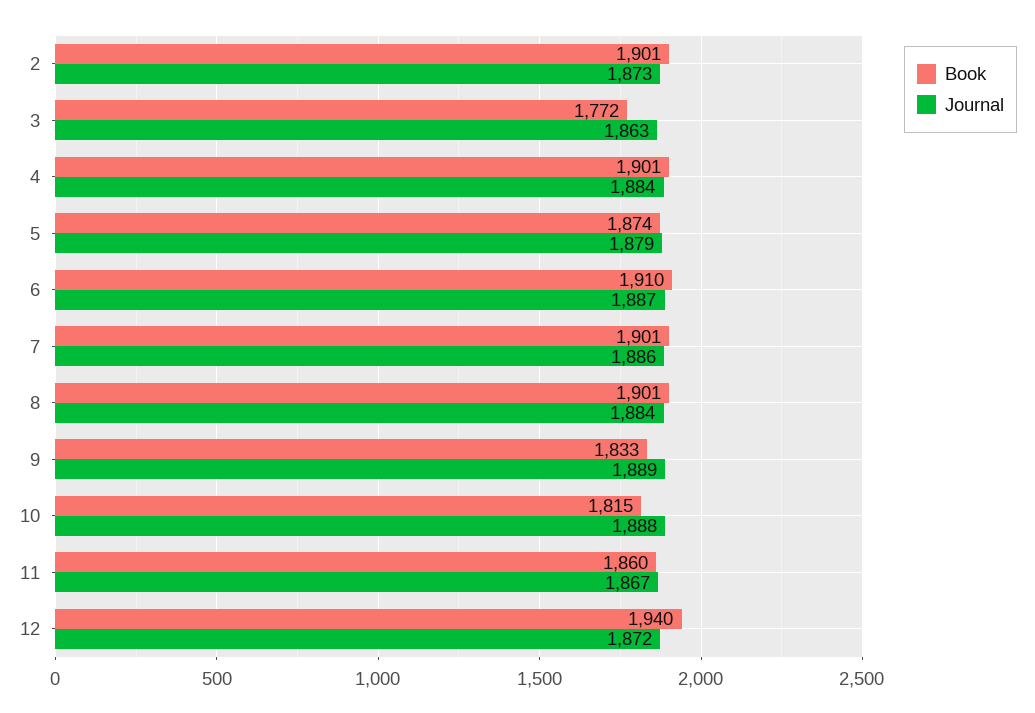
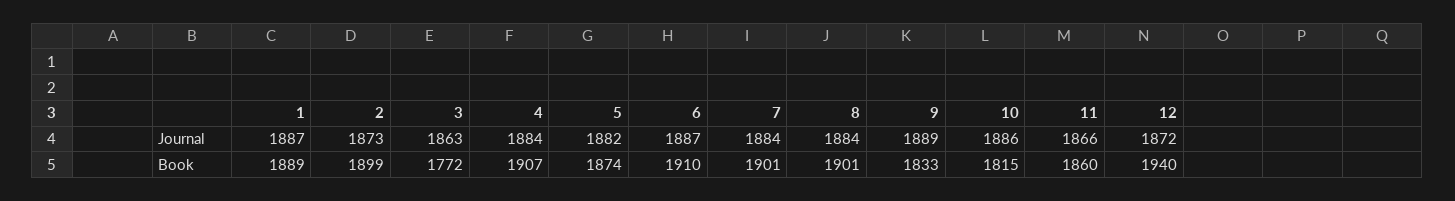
Book, 2: 1901 -> 1899
Book, 4: 1901 -> 1907
Journal, 5: 1879 -> 1882
Journal, 7: 1886 -> 1884
Journal, 10: 1888 -> 1886
Journal, 11: 1867 -> 1866
Journal, 1: none -> 1887
Book, 1: none -> 1889

